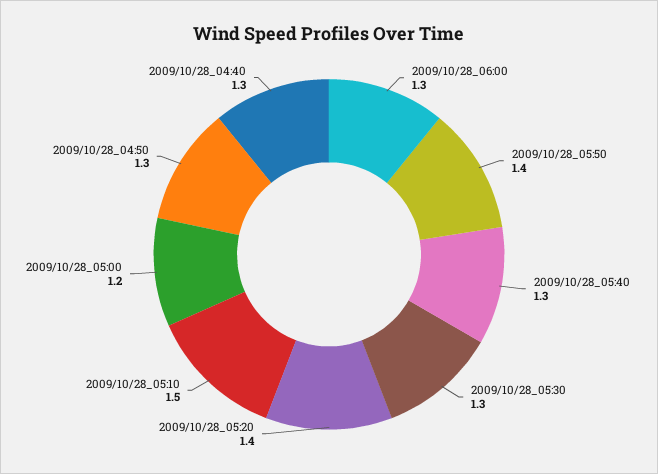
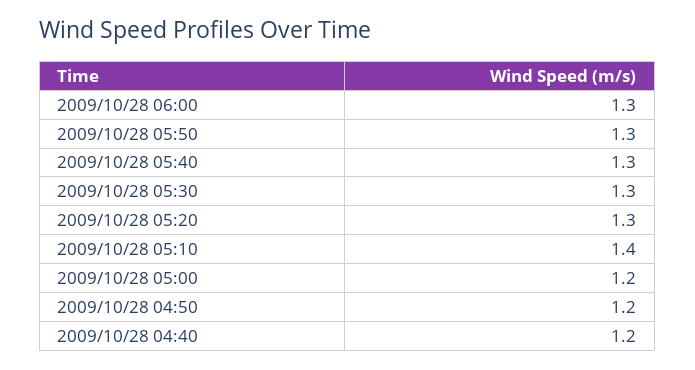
2009/10/28_05:50: 1.4 -> 1.3
2009/10/28_05:20: 1.4 -> 1.3
2009/10/28_05:10: 1.5 -> 1.4
2009/10/28_04:50: 1.3 -> 1.2
2009/10/28_04:40: 1.3 -> 1.2

